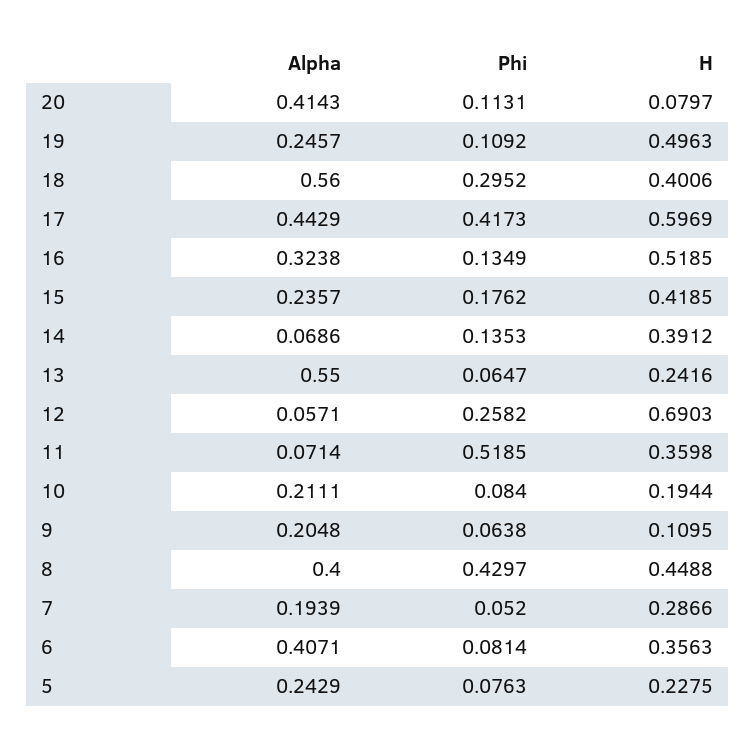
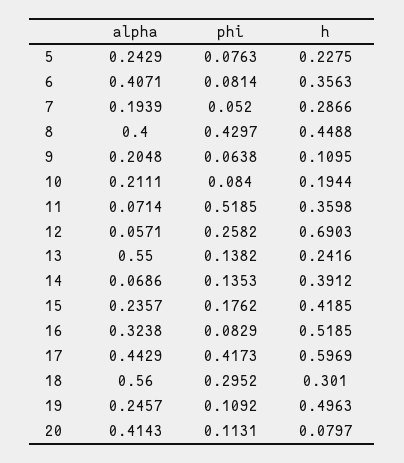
H, 18: 0.4006 -> 0.301
Phi, 16: 0.1349 -> 0.0829
Phi, 13: 0.0647 -> 0.1382

